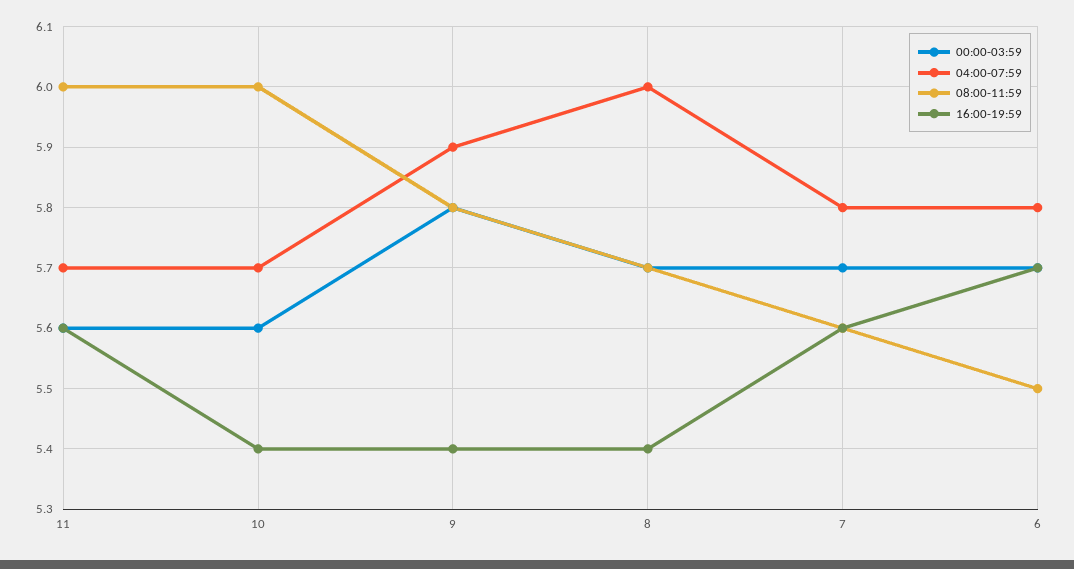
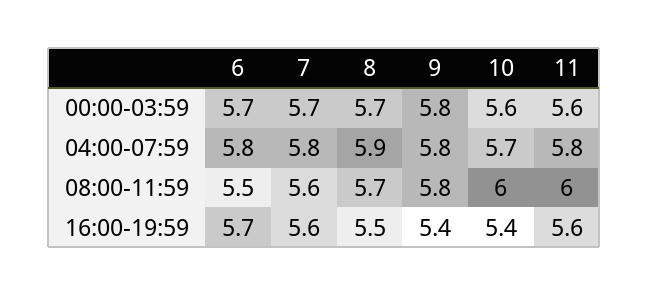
04:00-07:59, 11: 5.7 -> 5.8
04:00-07:59, 9: 5.9 -> 5.8
04:00-07:59, 8: 6 -> 5.9
16:00-19:59, 8: 5.4 -> 5.5

